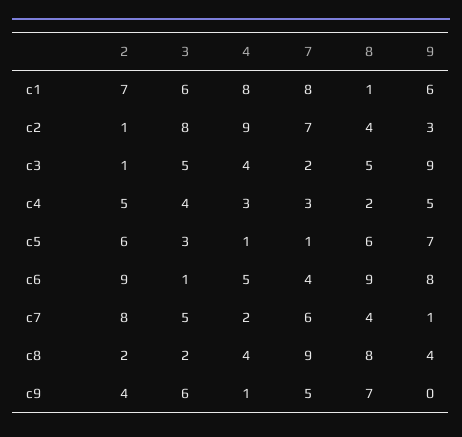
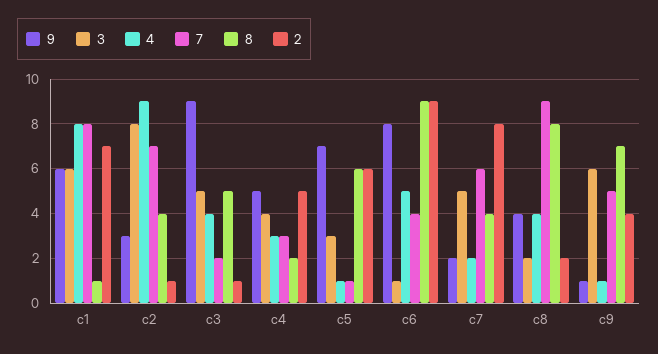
9, c7: 1 -> 2
9, c9: 0 -> 1

